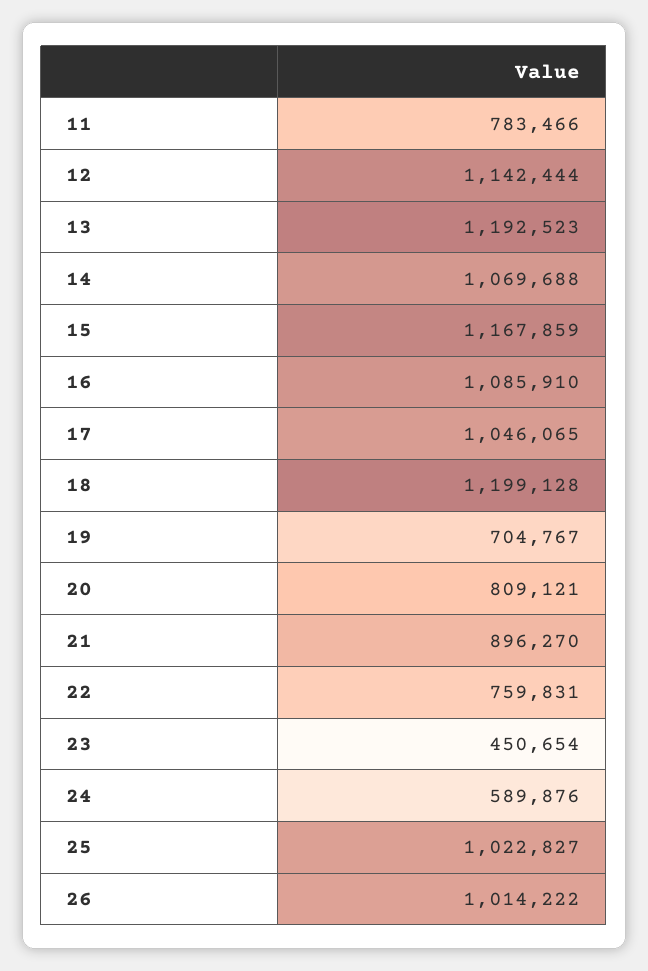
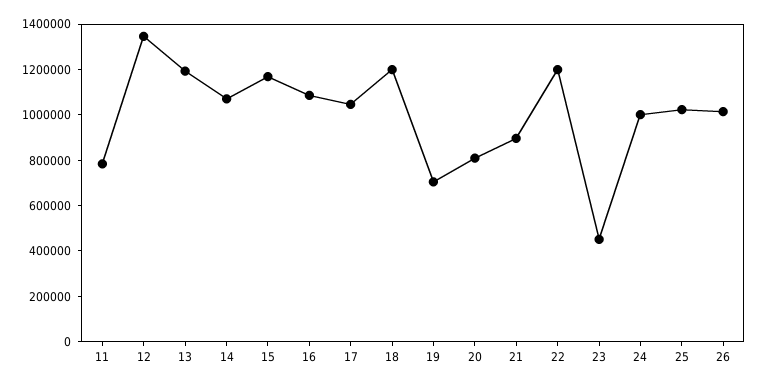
12: 1142444 -> 1350000
22: 759831 -> 1200000
24: 589876 -> 1000000

